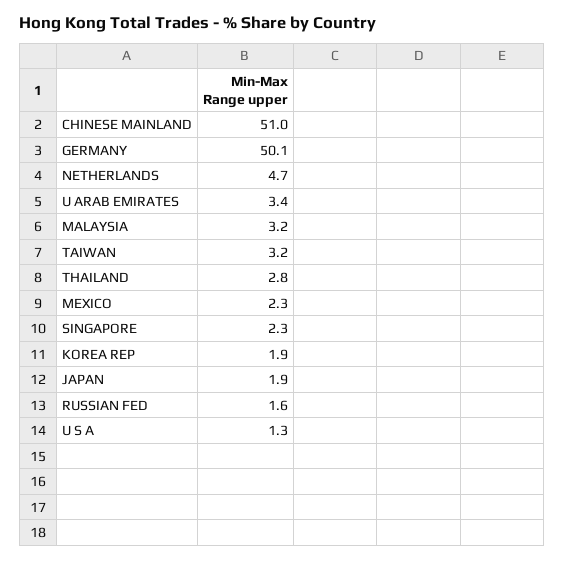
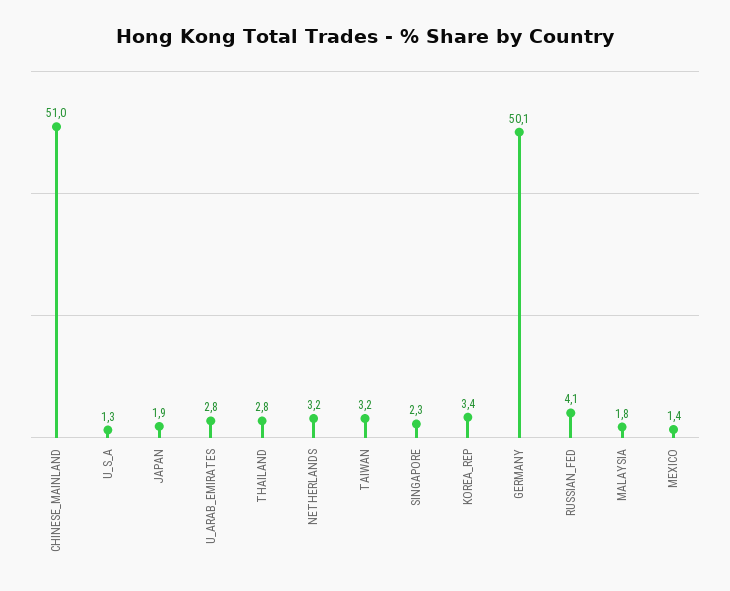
NETHERLANDS: 4.7 -> 3.2
U ARAB EMIRATES: 3.4 -> 2.8
MALAYSIA: 3.2 -> 1.8
MEXICO: 2.3 -> 1.4
KOREA REP: 1.9 -> 3.4
RUSSIAN FED: 1.6 -> 4.1

